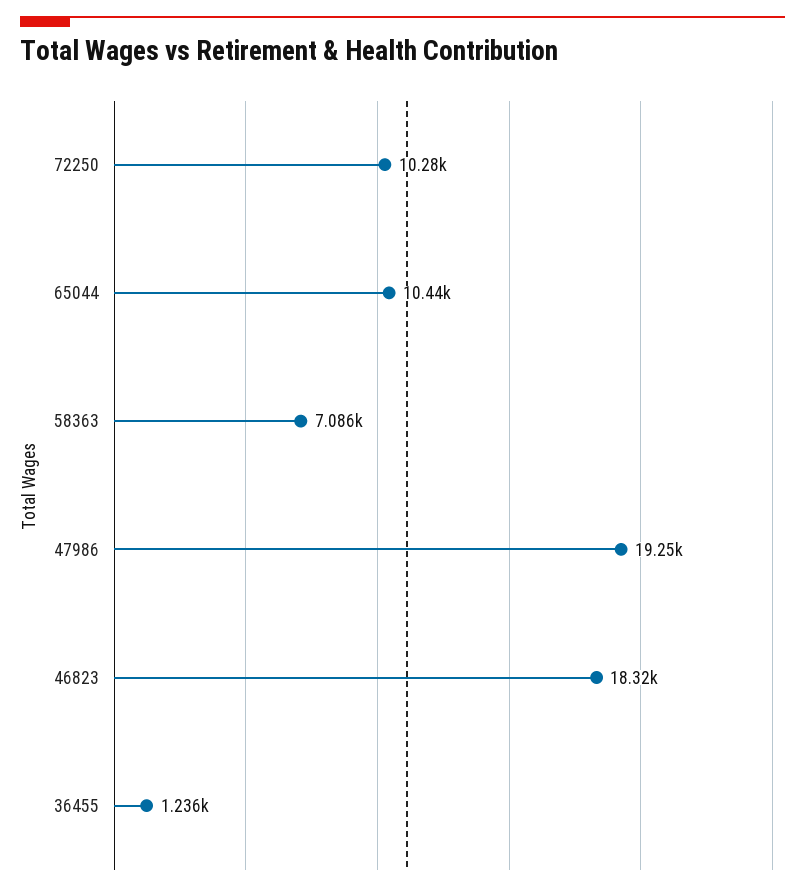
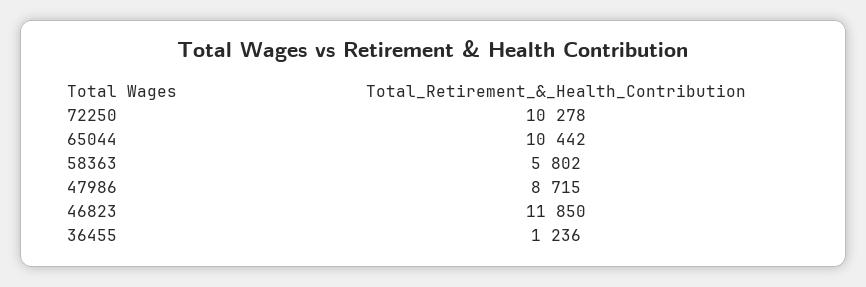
58363: 7086 -> 5802
47986: 19250 -> 8715
46823: 18320 -> 11850

